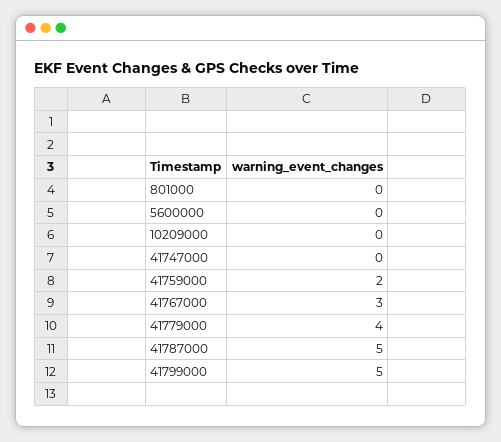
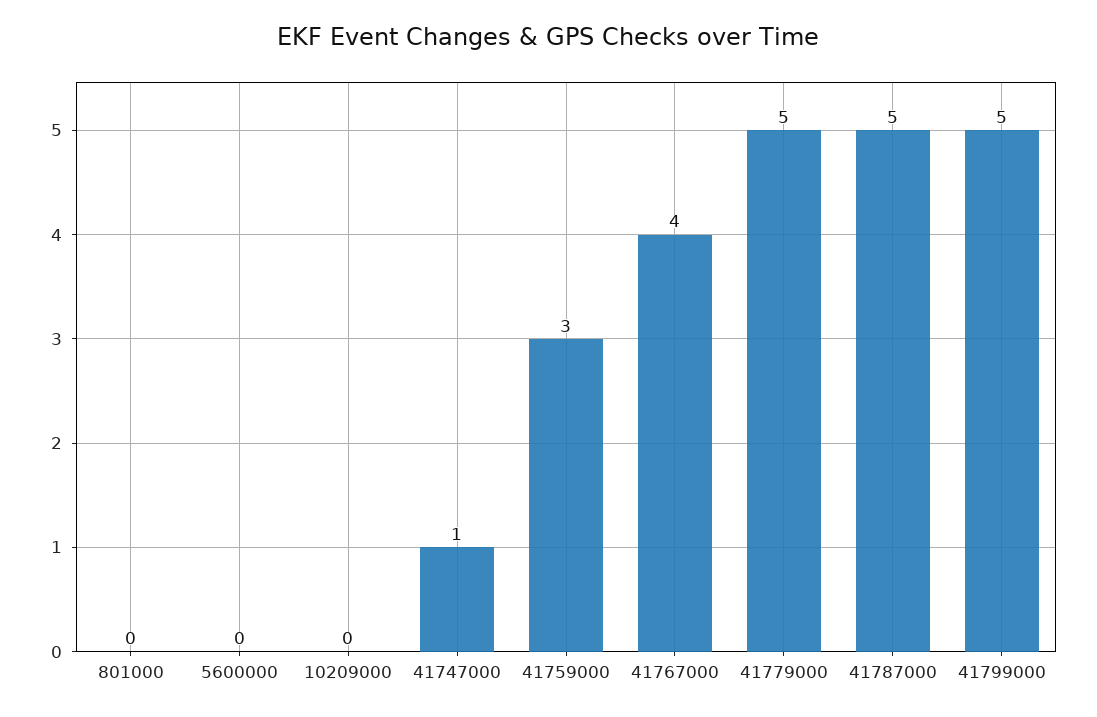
41747000: 0 -> 1
41759000: 2 -> 3
41767000: 3 -> 4
41779000: 4 -> 5

